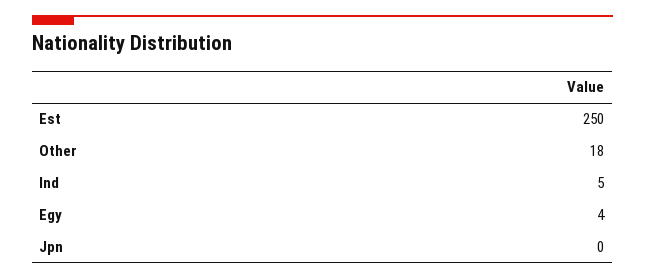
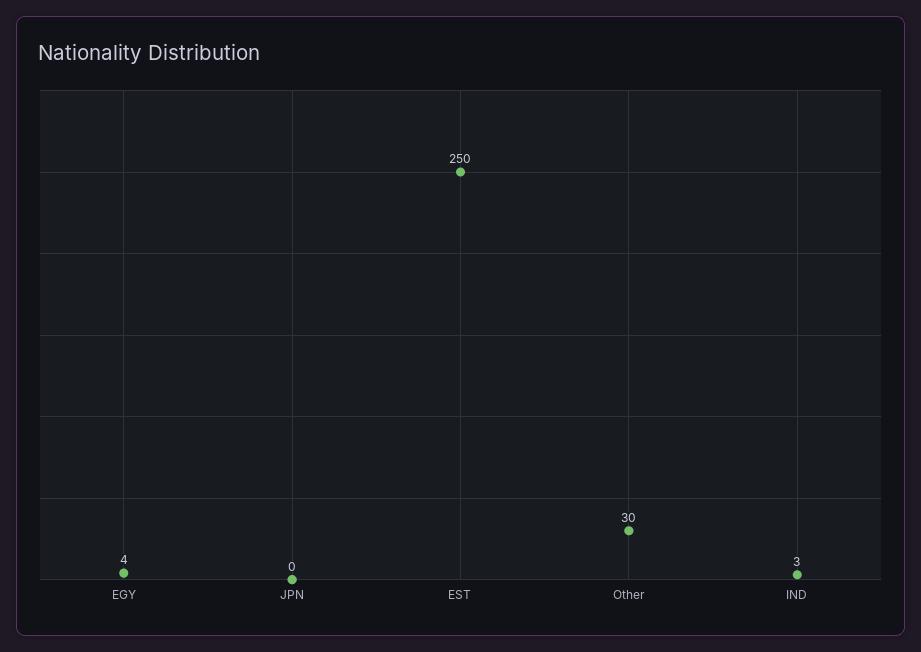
Other: 18 -> 30
Ind: 5 -> 3

